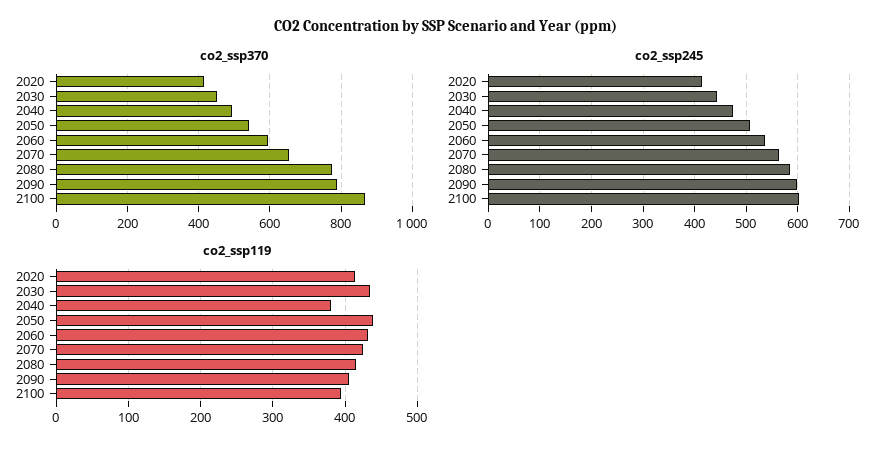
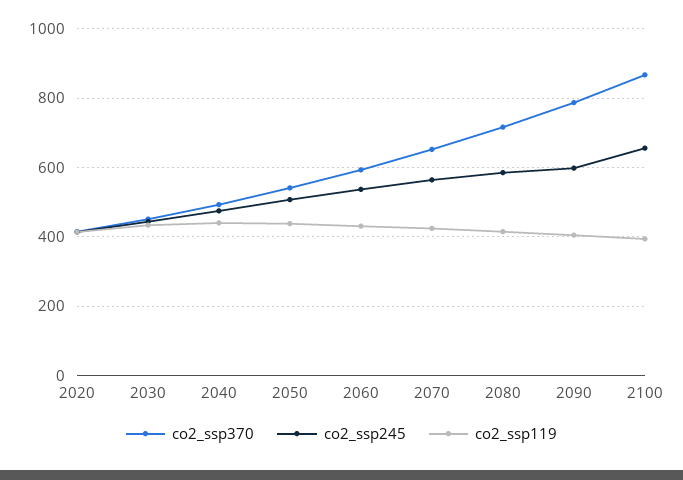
co2_ssp370, 2080: 780 -> 720
co2_ssp245, 2100: 600 -> 660
co2_ssp119, 2040: 380 -> 440

